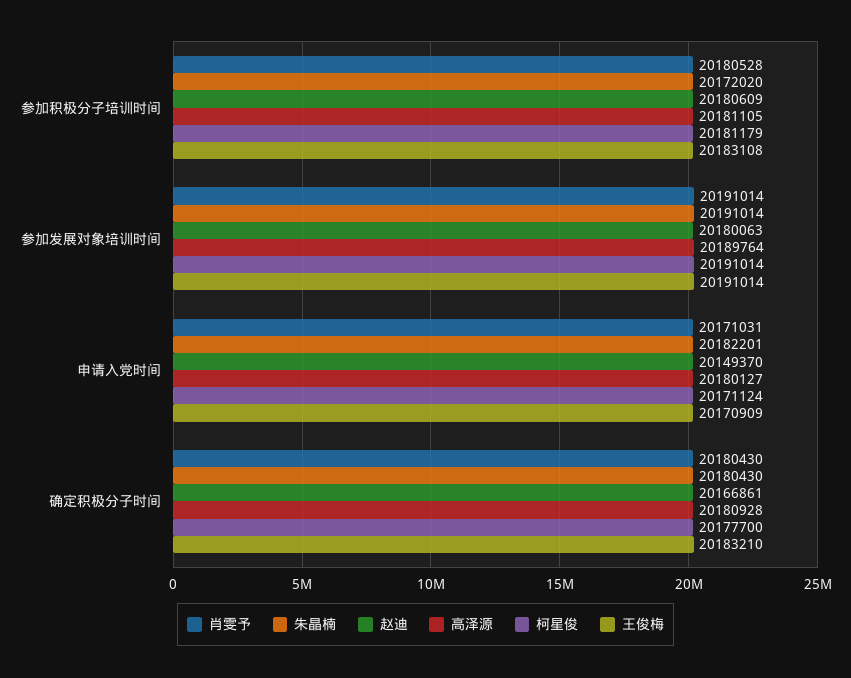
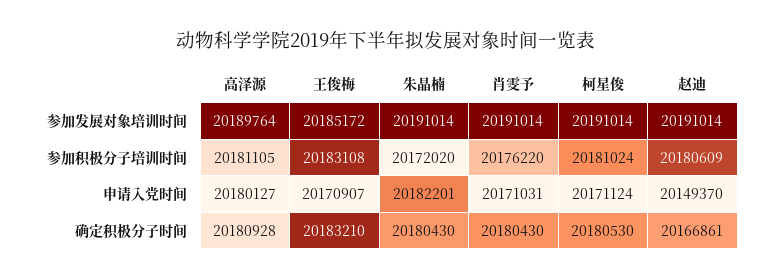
肖雯予, 参加积极分子培训时间: 20180528 -> 20176220
柯星俊, 参加积极分子培训时间: 20181179 -> 20181024
赵迪, 参加发展对象培训时间: 20180063 -> 20191014
王俊梅, 参加发展对象培训时间: 20191014 -> 20185172
王俊梅, 申请入党时间: 20170909 -> 20170907
柯星俊, 确定积极分子时间: 20177700 -> 20180530

